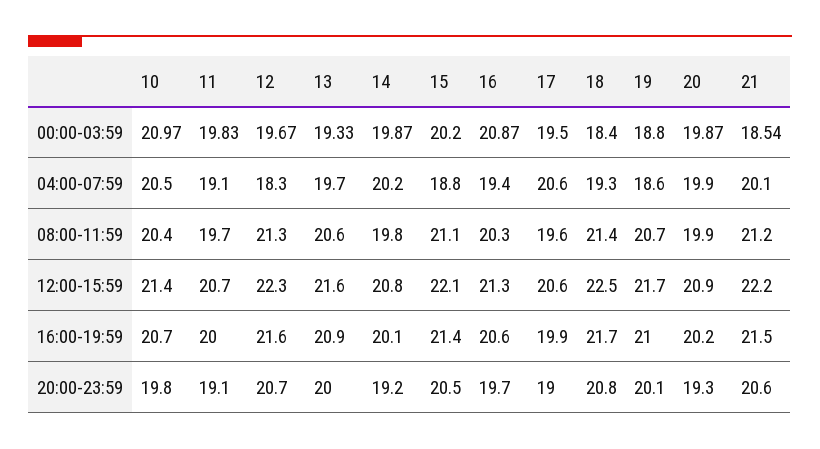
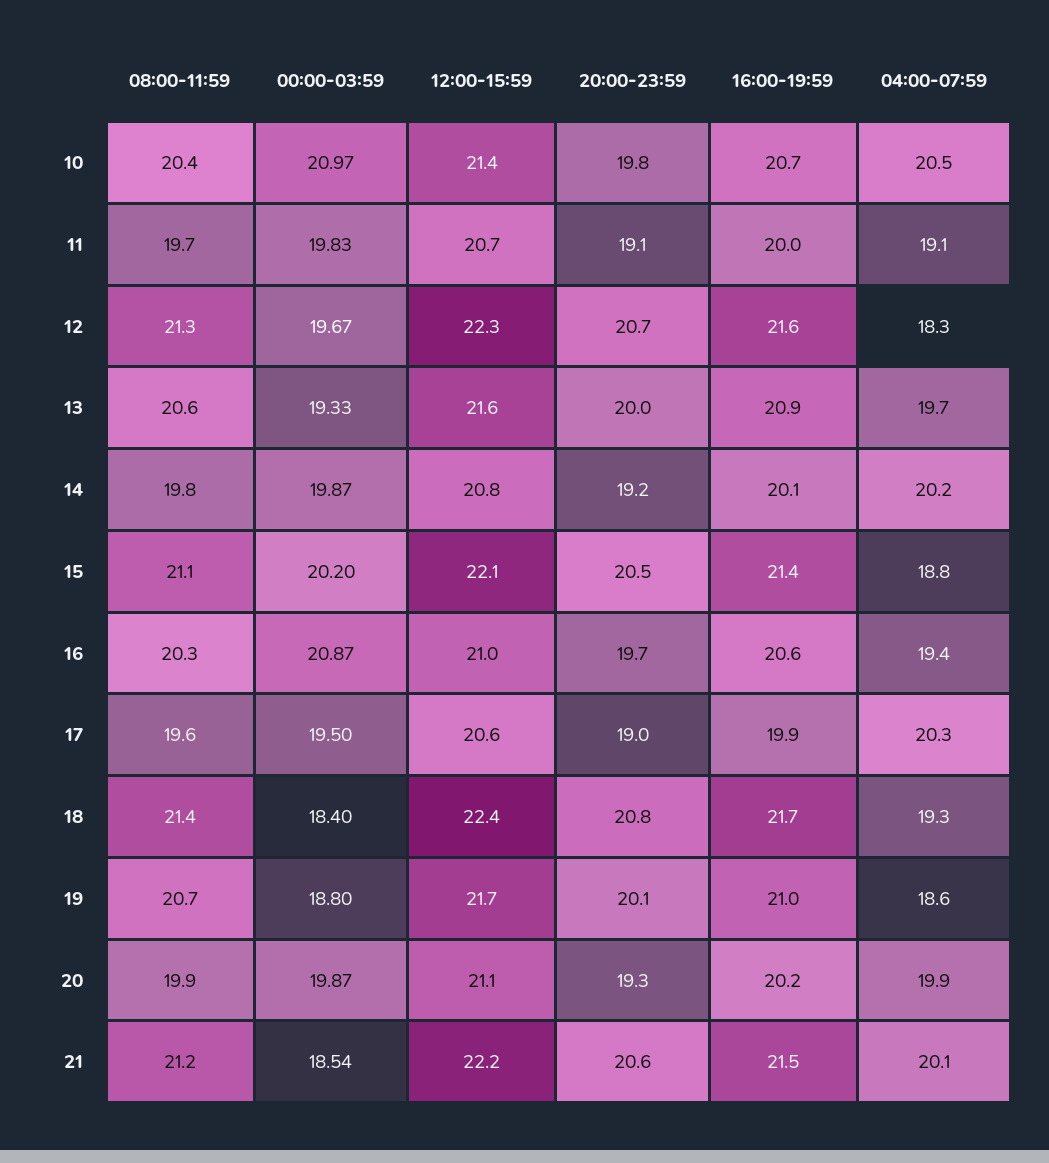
17, 04:00-07:59: 20.6 -> 20.3
16, 12:00-15:59: 21.3 -> 21
18, 12:00-15:59: 22.5 -> 22.4
20, 12:00-15:59: 20.9 -> 21.1

